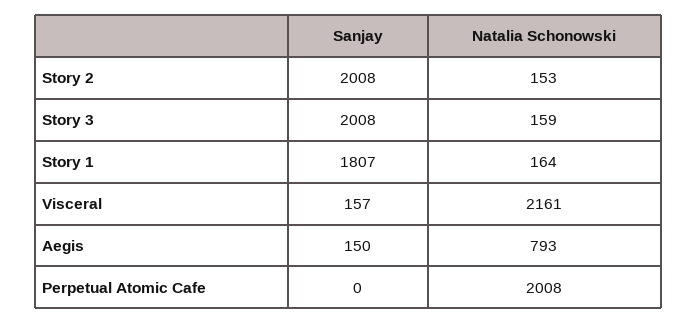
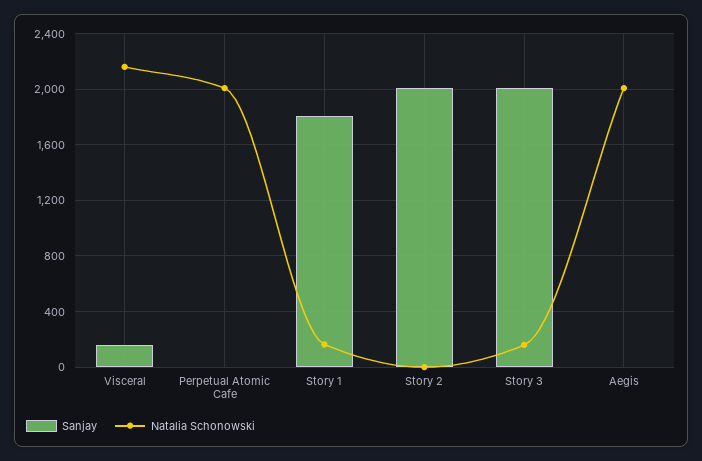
Natalia Schonowski, Story 2: 153 -> 0
Sanjay, Aegis: 150 -> 0
Natalia Schonowski, Aegis: 793 -> 2000

